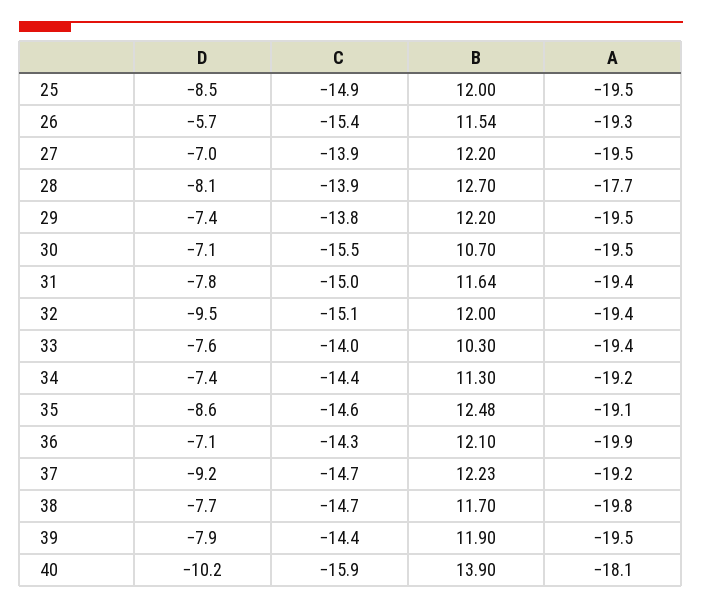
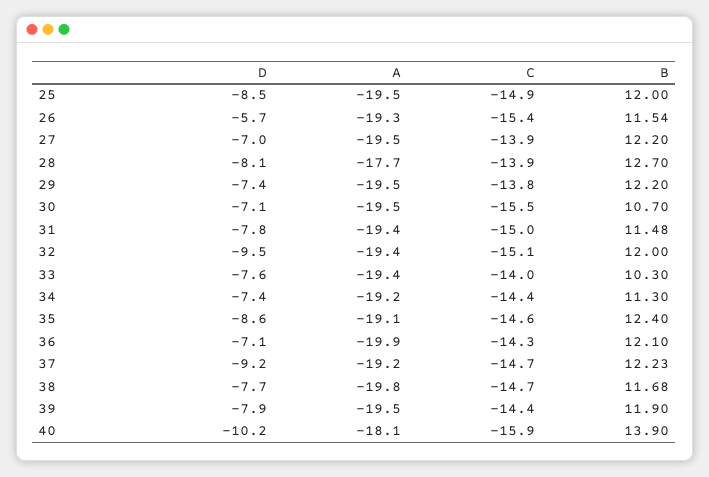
B, 31: 11.64 -> 11.48
B, 35: 12.48 -> 12.4
B, 38: 11.7 -> 11.68

